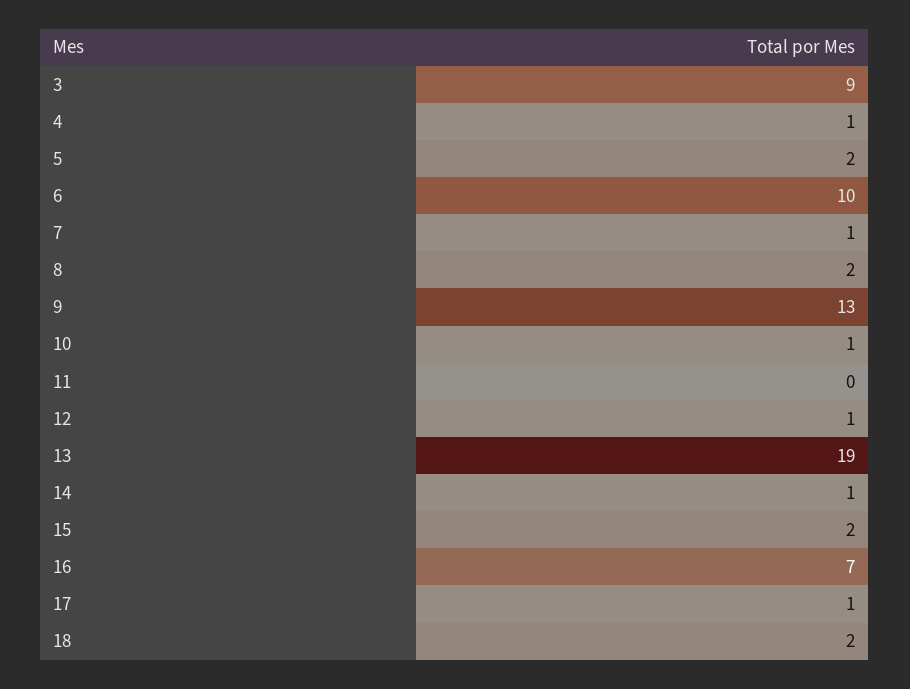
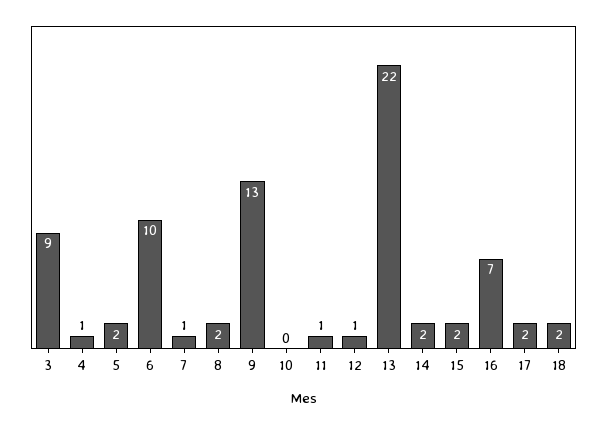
10: 1 -> 0
11: 0 -> 1
13: 19 -> 22
14: 1 -> 2
17: 1 -> 2

